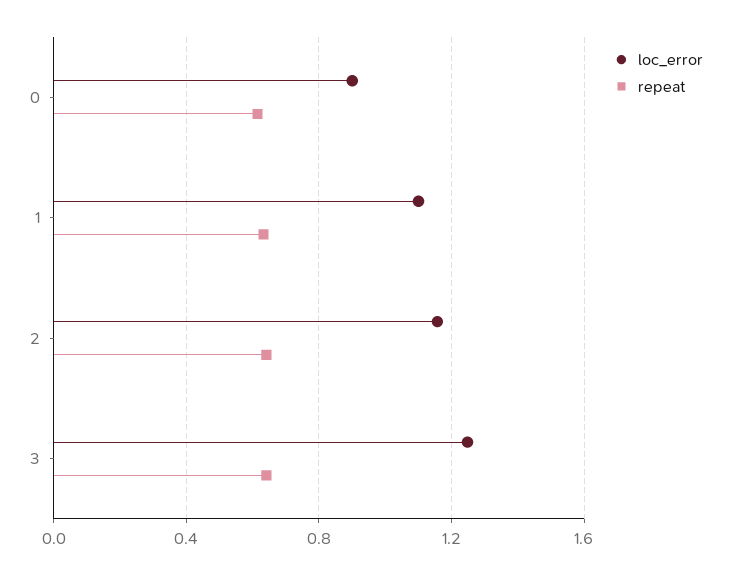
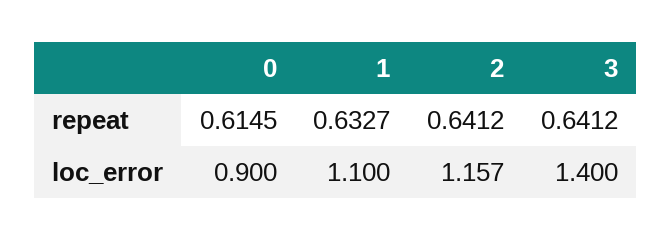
loc_error, 3: 1.25 -> 1.4

